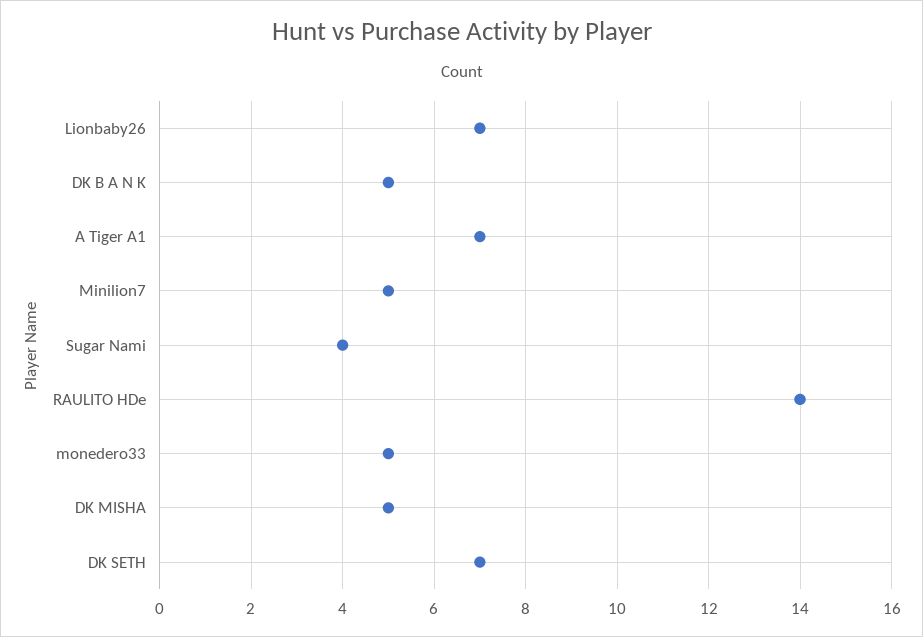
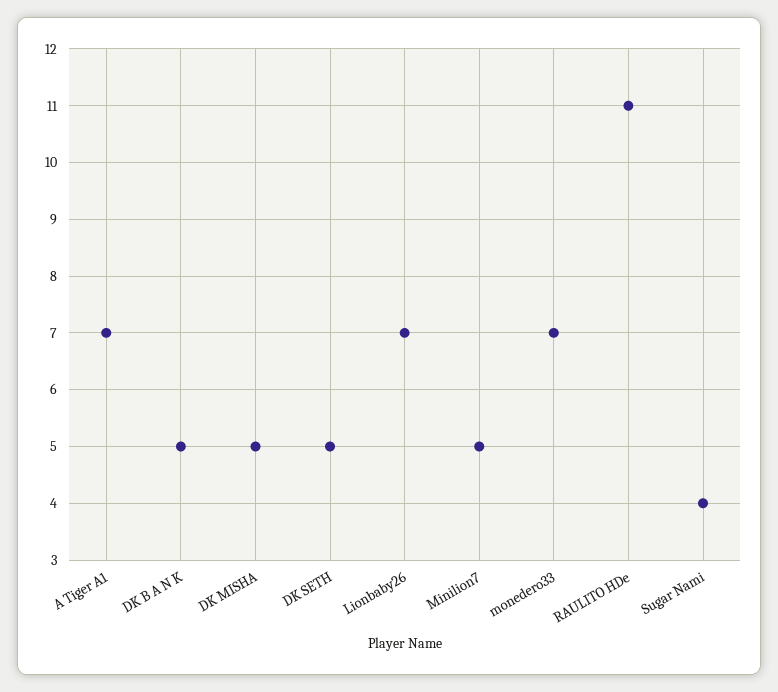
RAULITO HDe: 14 -> 11
monedero33: 5 -> 7
DK SETH: 7 -> 5

